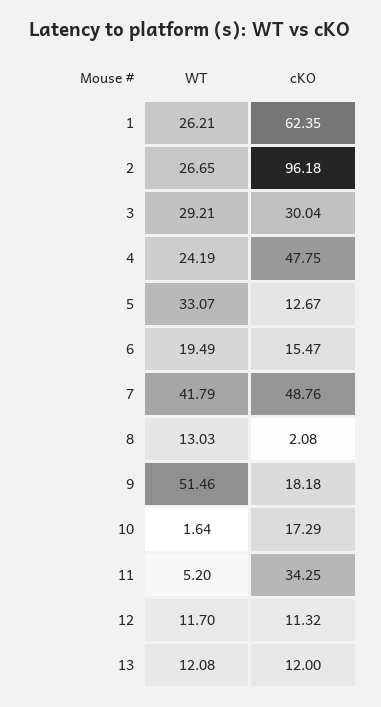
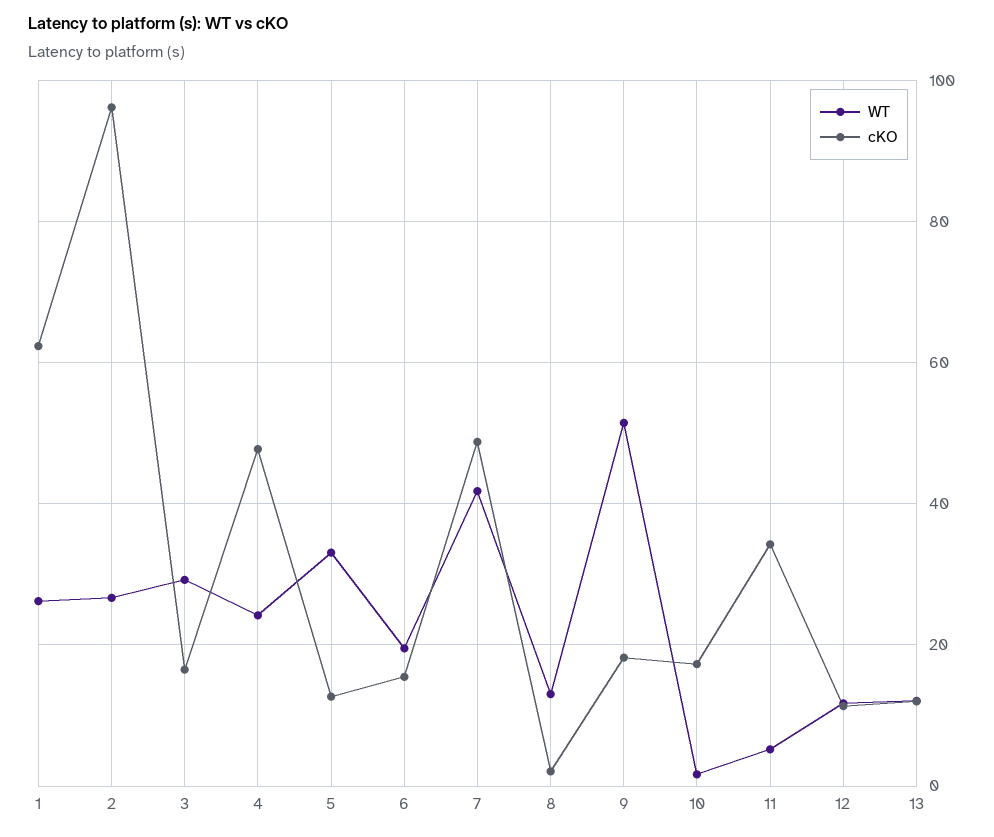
cKO, 3: 30.04 -> 16

